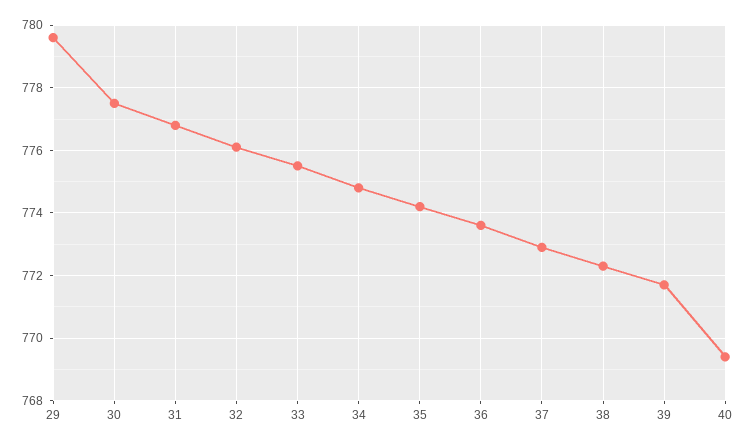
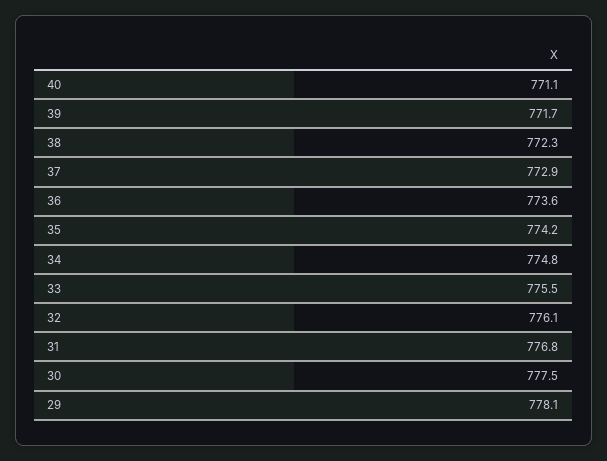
29: 779.5 -> 778.1
40: 769.5 -> 771.1

